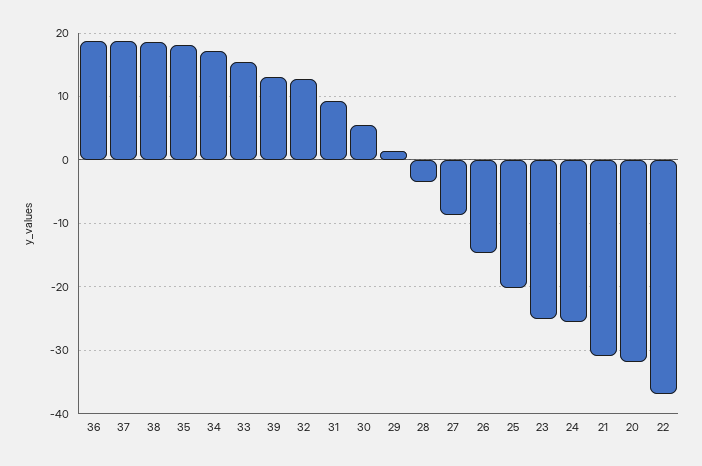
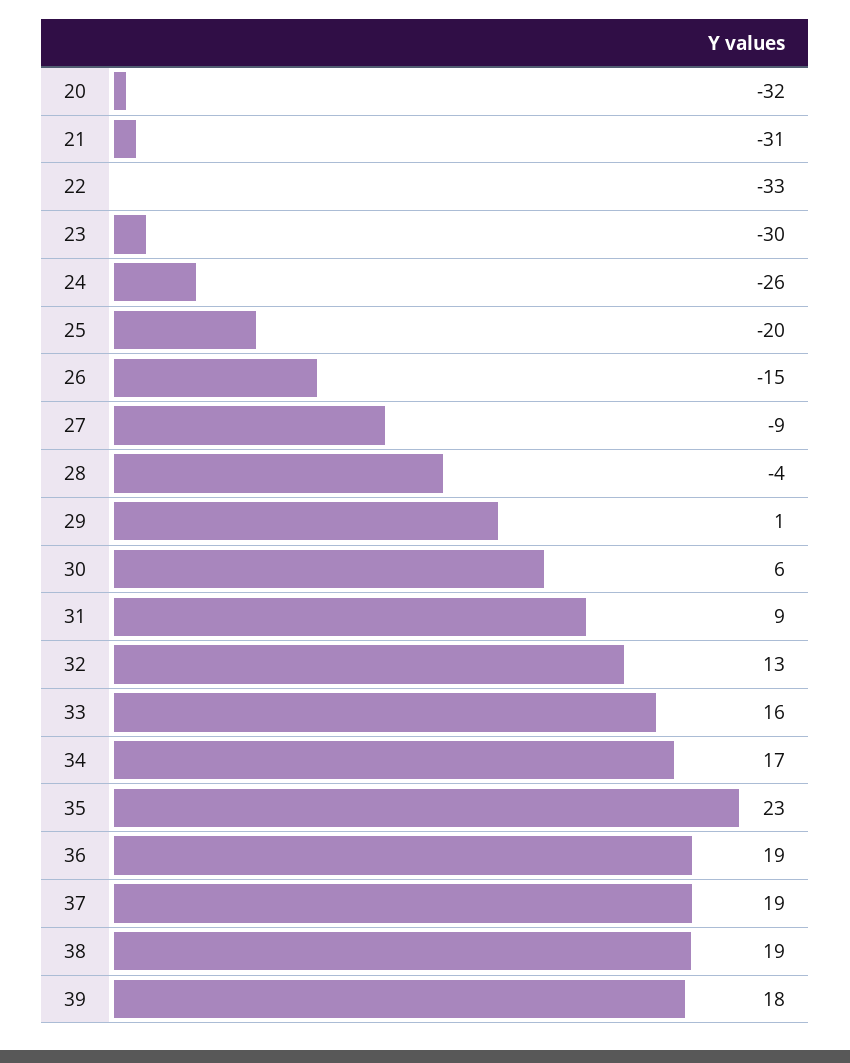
35: 18 -> 23
39: 13 -> 18
23: -25 -> -30
22: -37 -> -33

